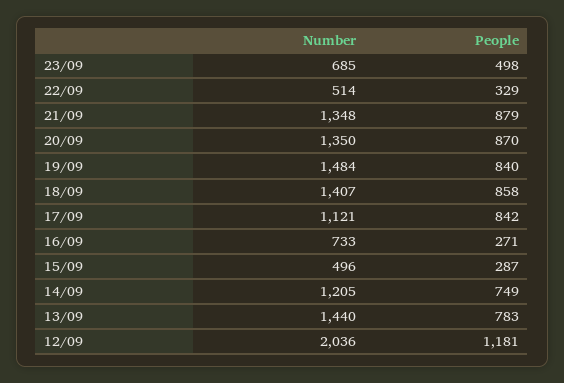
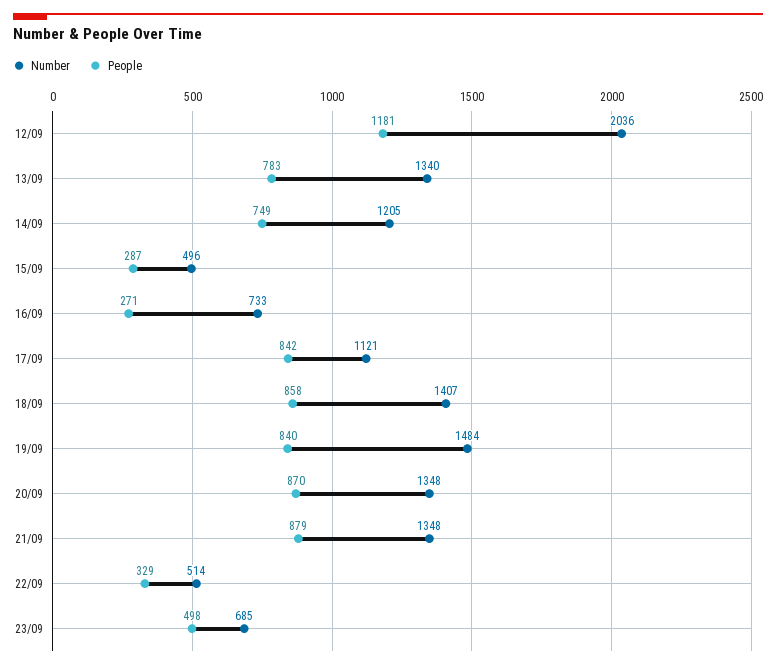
Number, 20/09: 1350 -> 1348
Number, 13/09: 1440 -> 1340

